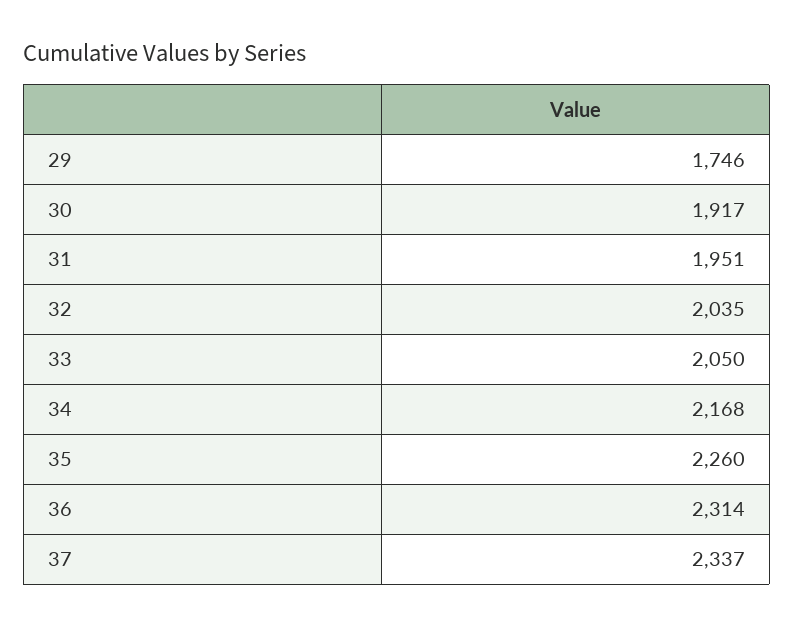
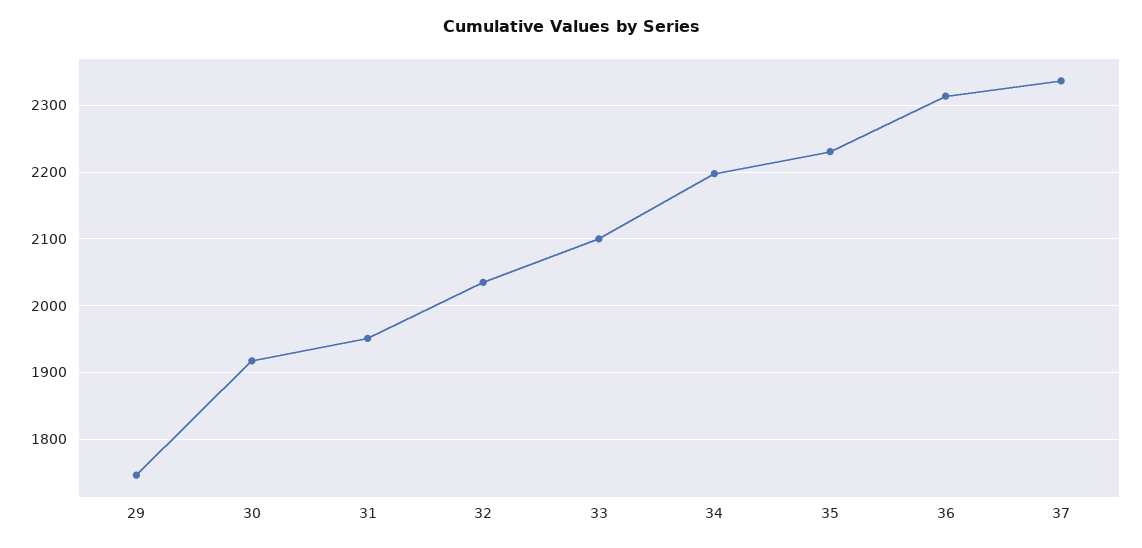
33: 2050 -> 2100
34: 2168 -> 2200
35: 2260 -> 2230

